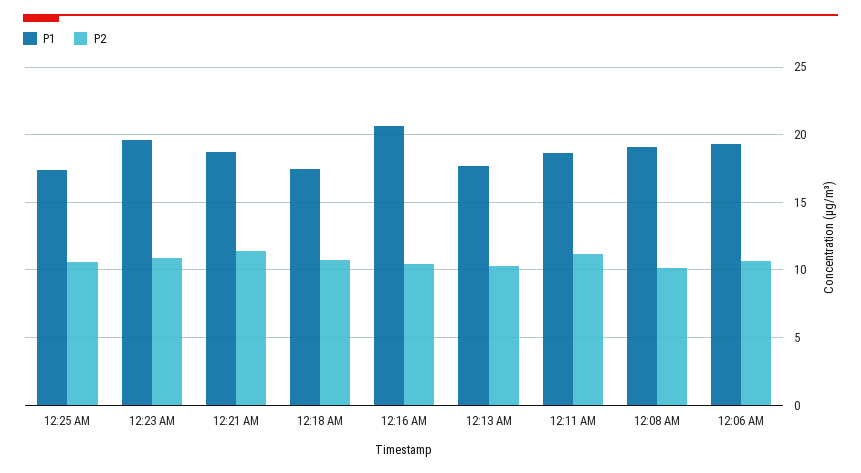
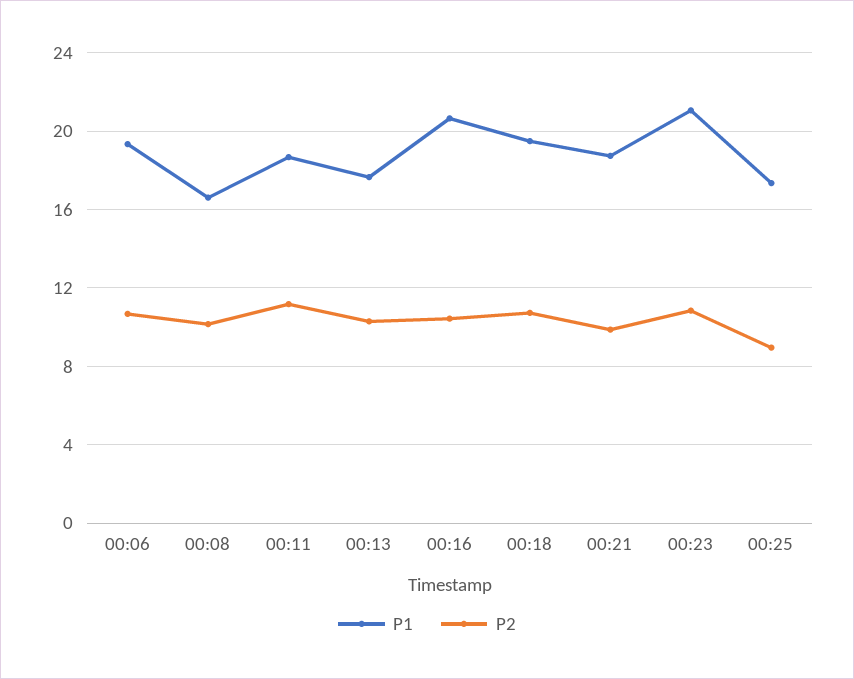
P2, 12:25 AM: 10.5 -> 9
P1, 12:23 AM: 19.5 -> 21
P2, 12:21 AM: 11.5 -> 10
P1, 12:18 AM: 17.5 -> 19.5
P1, 12:08 AM: 19 -> 16.5

